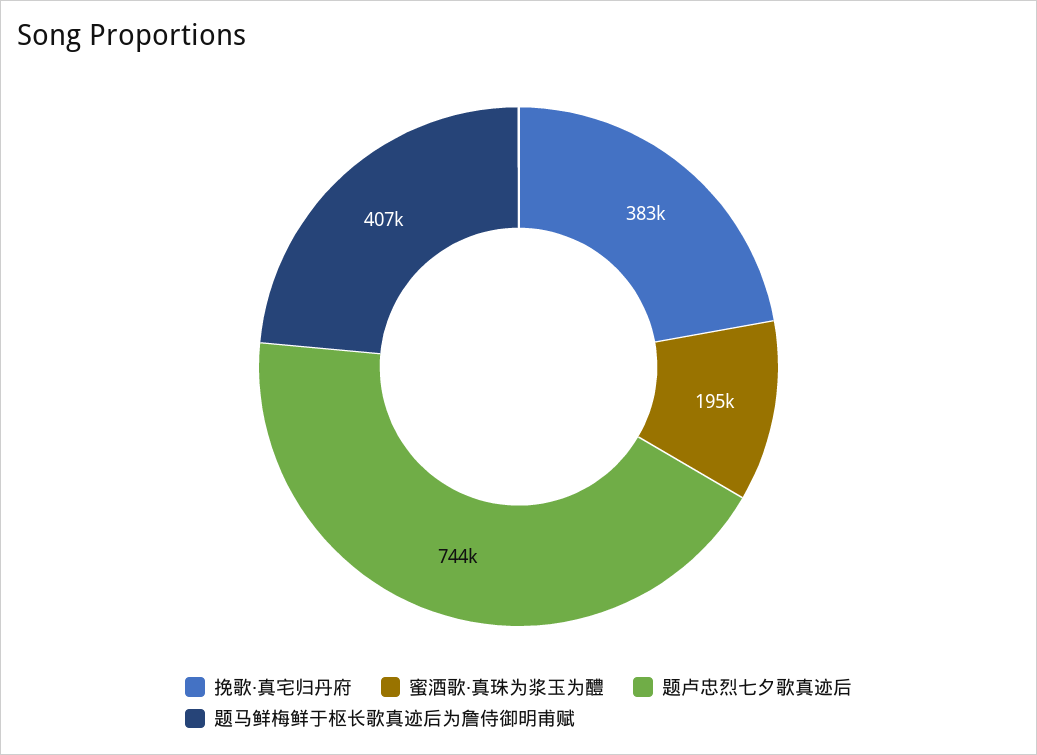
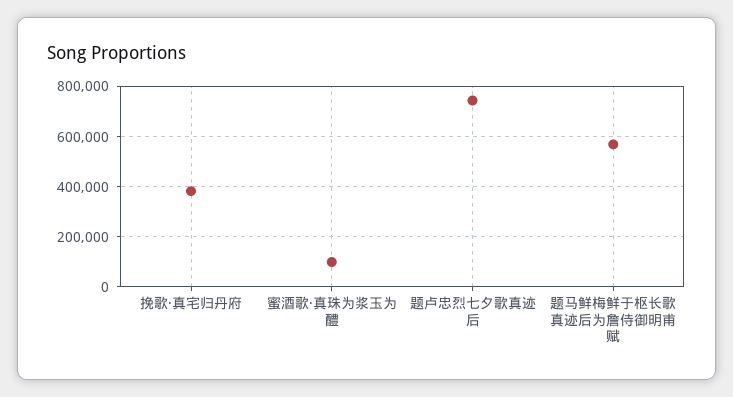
蜜酒歌·真珠为浆玉为醴: 195000 -> 100000
题马鲜梅鲜于枢长歌真迹后为詹侍御明甫赋: 407000 -> 575000

